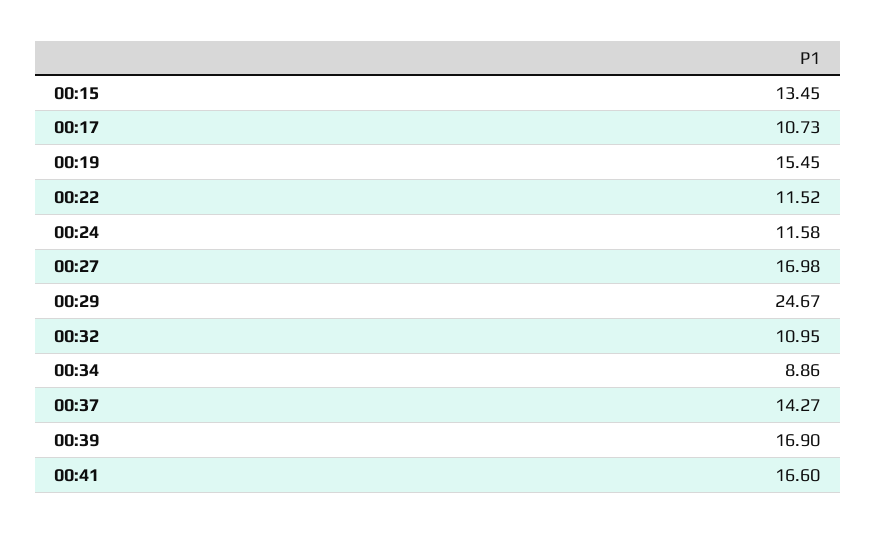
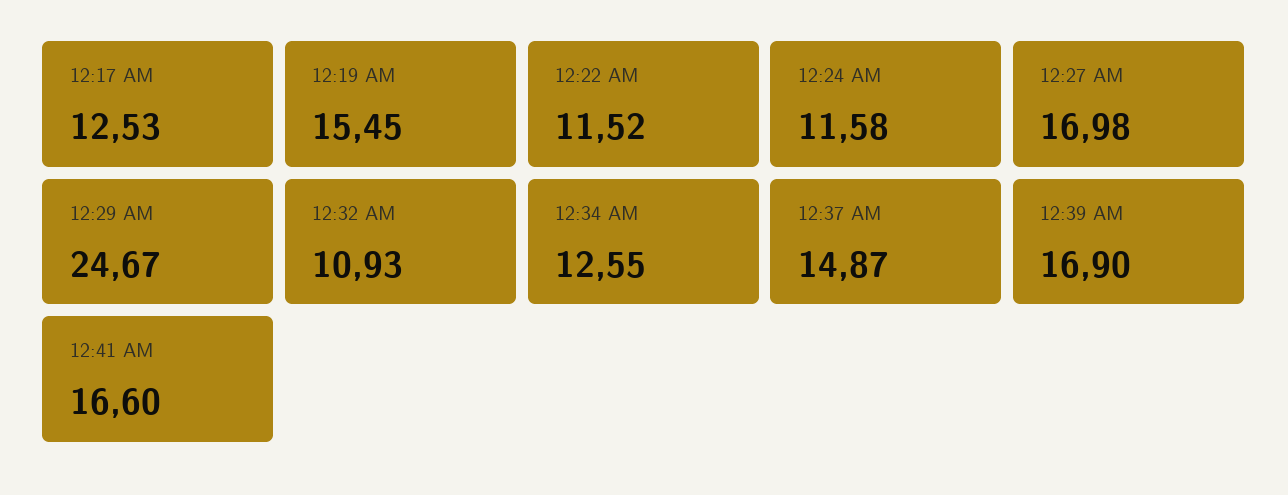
00:15: 13.45 -> none
00:17: 10.73 -> 12.53
00:32: 10.95 -> 10.93
00:34: 8.86 -> 12.55
00:37: 14.27 -> 14.87

